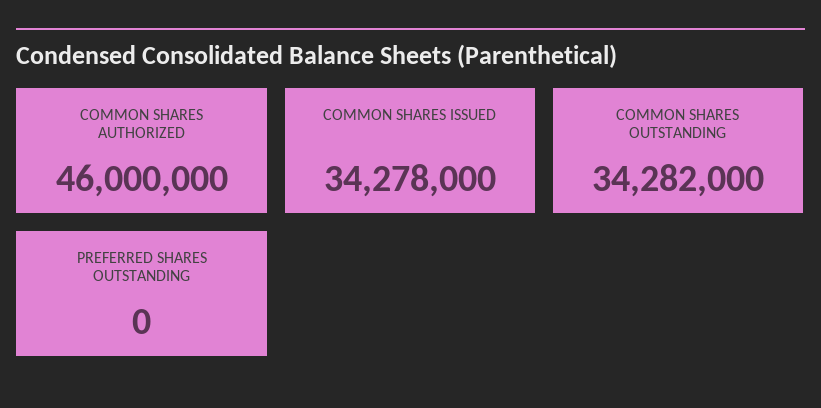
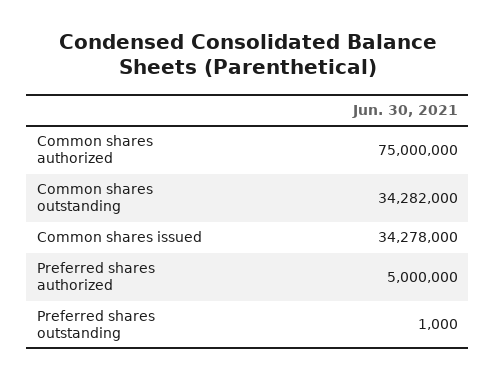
COMMON SHARES AUTHORIZED: 46000000 -> 75000000
PREFERRED SHARES OUTSTANDING: 0 -> 1000
Preferred shares authorized: none -> 5000000

